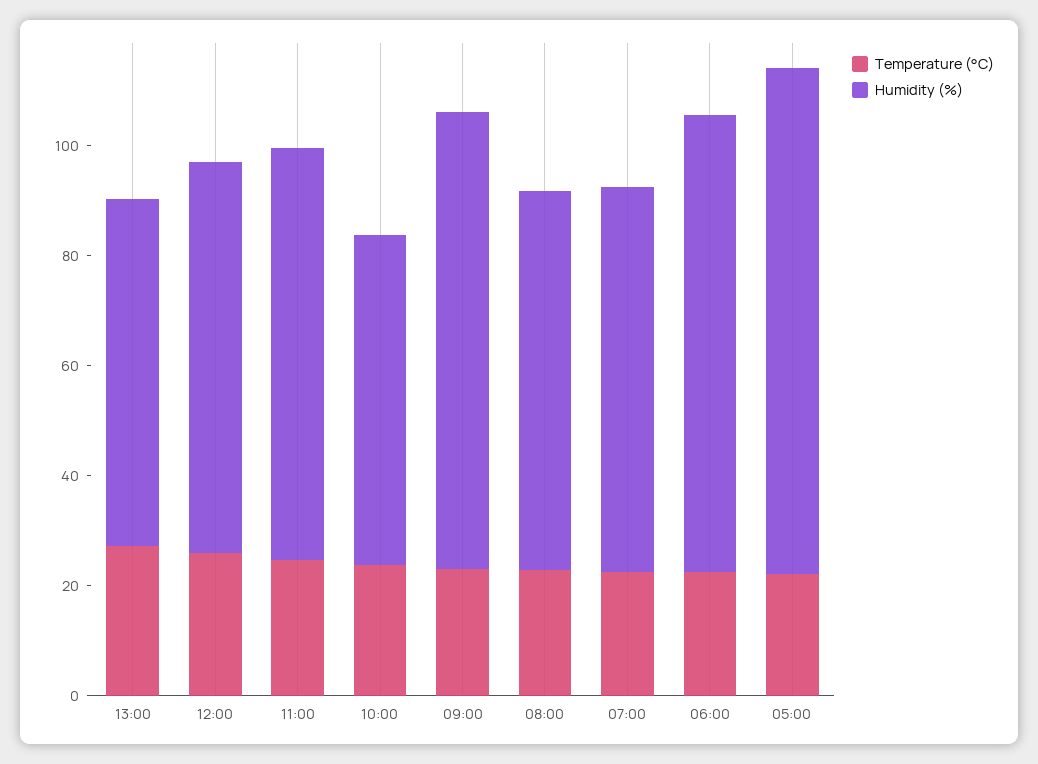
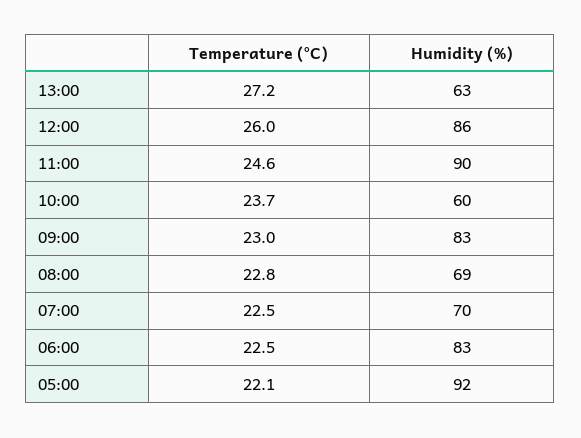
Humidity (%), 12:00: 70 -> 86
Humidity (%), 11:00: 75 -> 90

